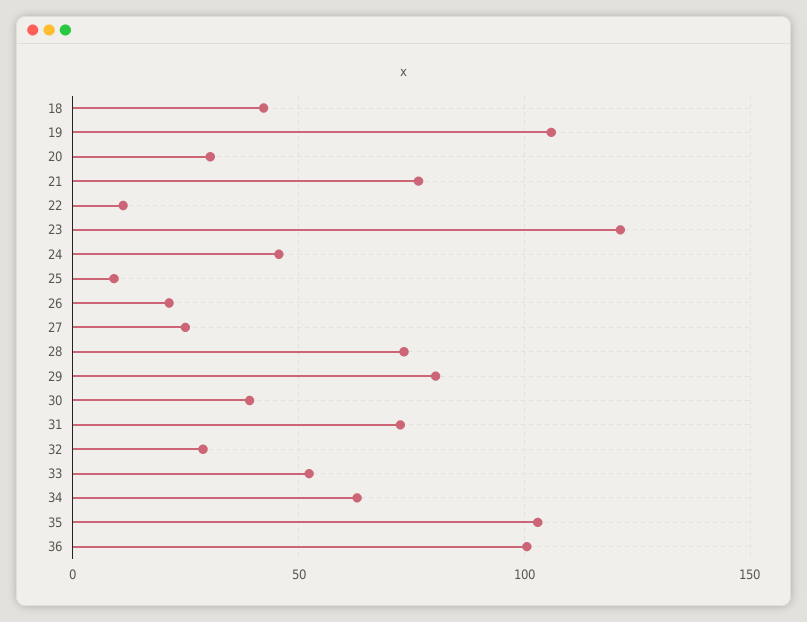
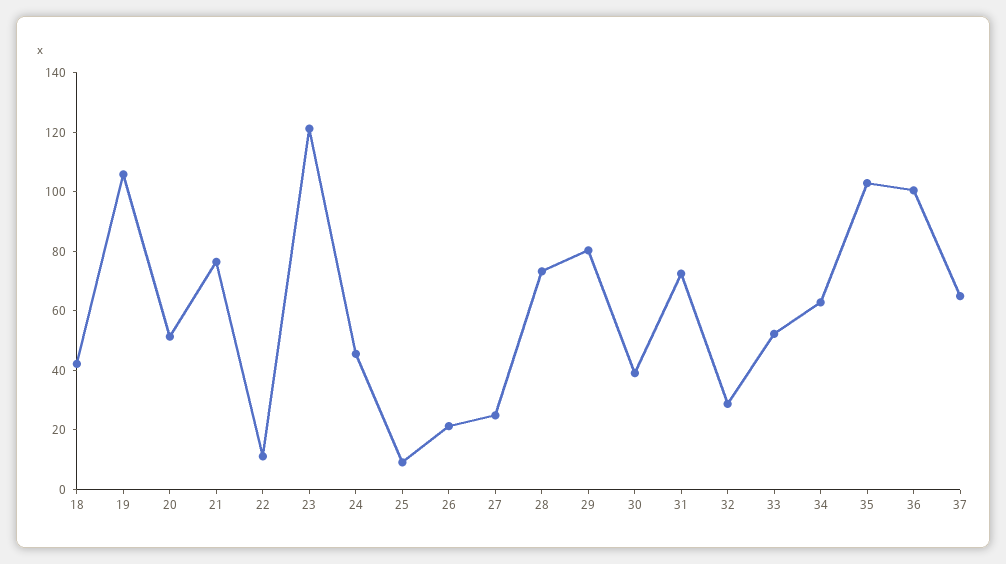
20: 30 -> 50
37: none -> 65

